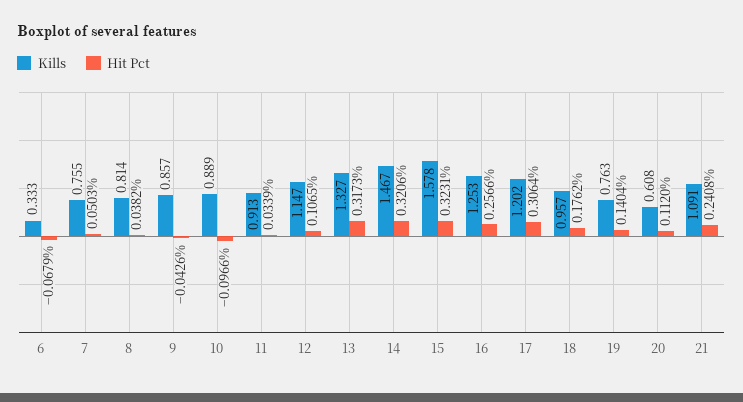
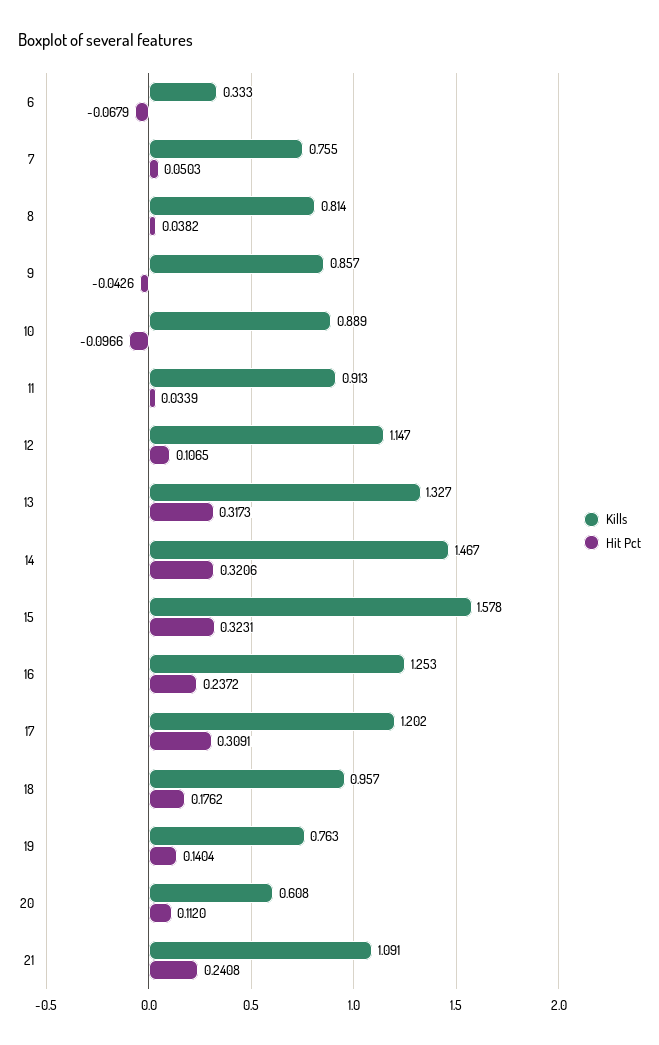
Hit Pct, 16: 0.2566 -> 0.2372
Hit Pct, 17: 0.3064 -> 0.3091

